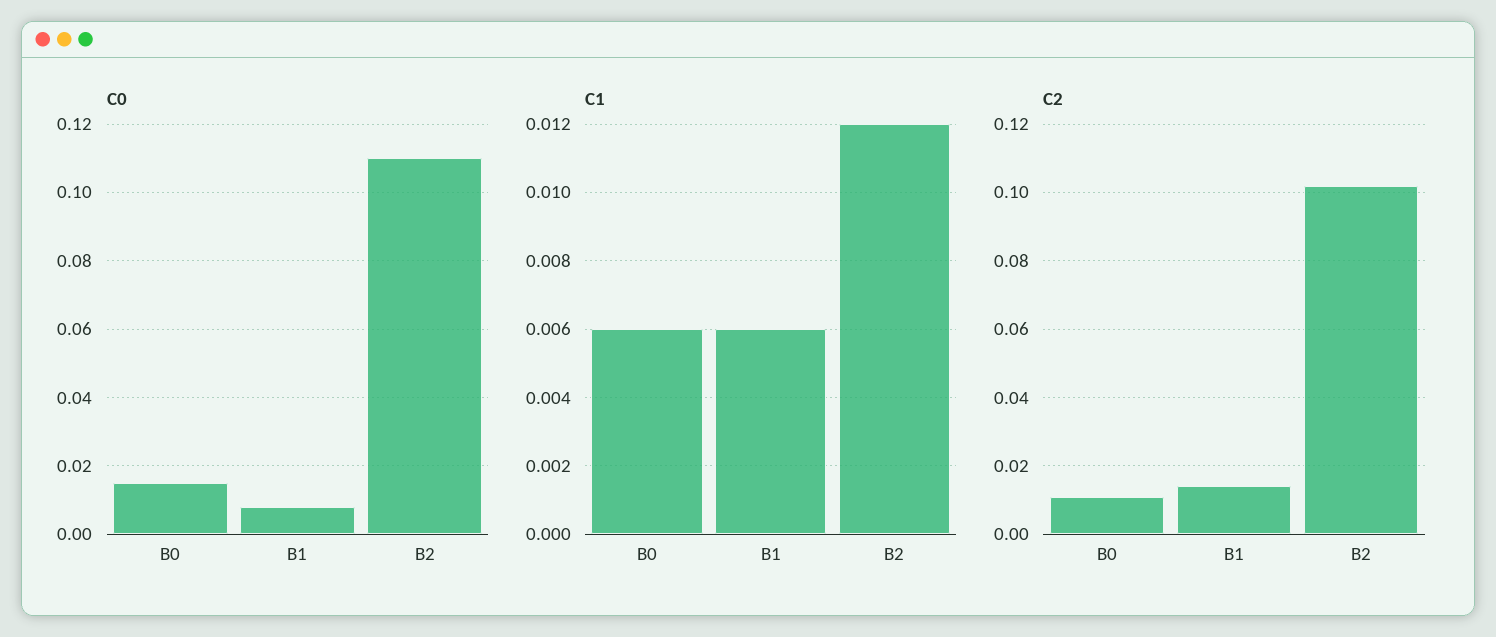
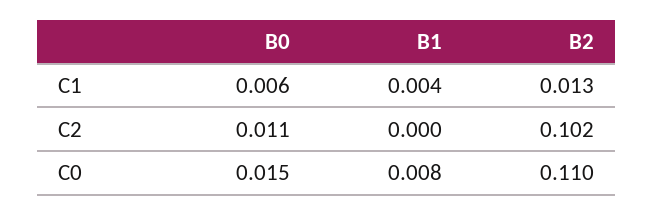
C1, B1: 0.006 -> 0.004
C1, B2: 0.012 -> 0.013
C2, B1: 0.015 -> 0

